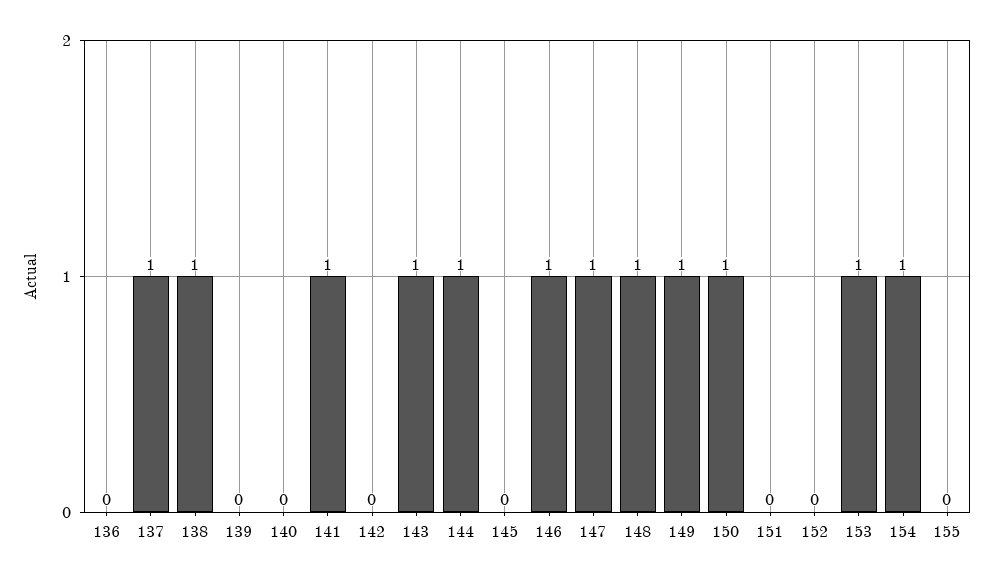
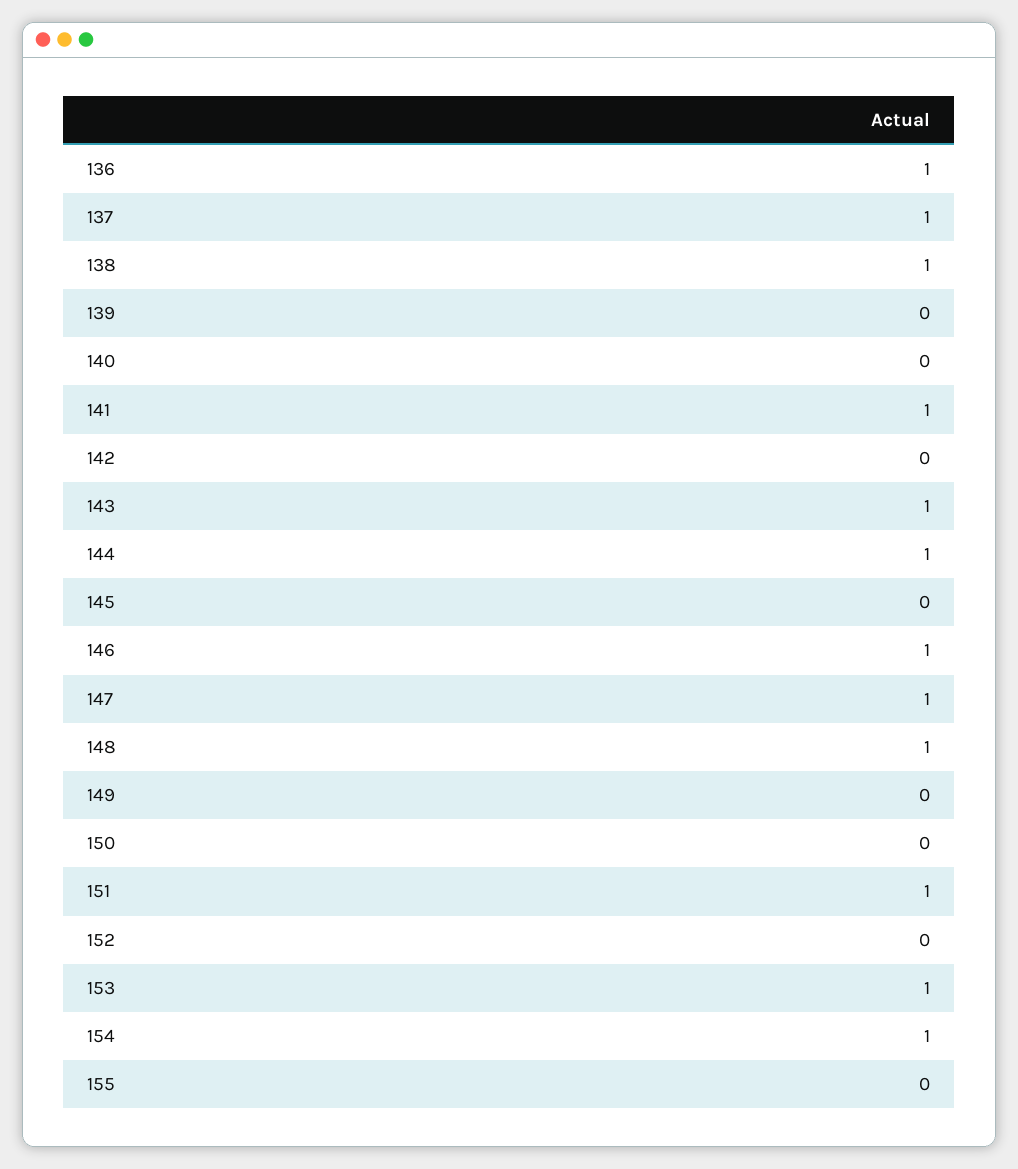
136: 0 -> 1
149: 1 -> 0
150: 1 -> 0
151: 0 -> 1

